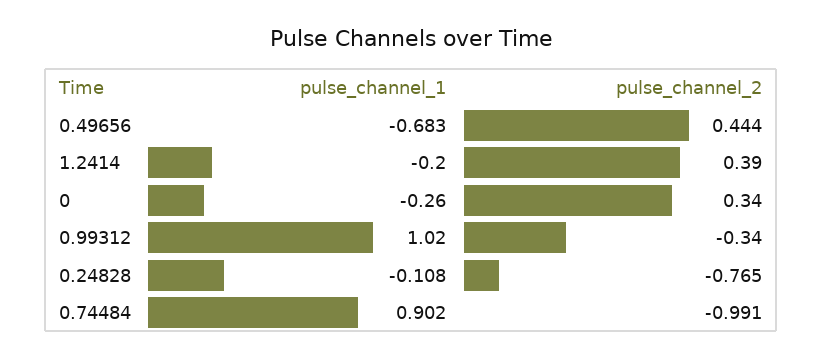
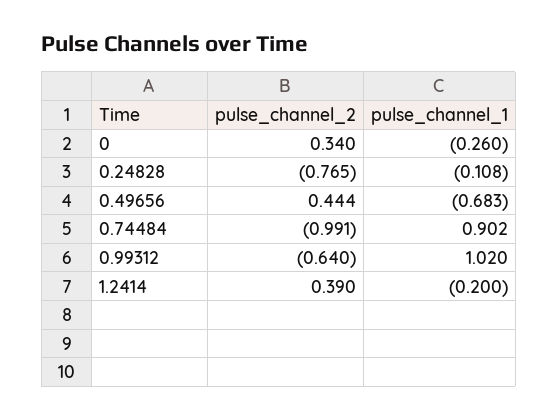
pulse_channel_2, 0.99312: -0.34 -> -0.64

